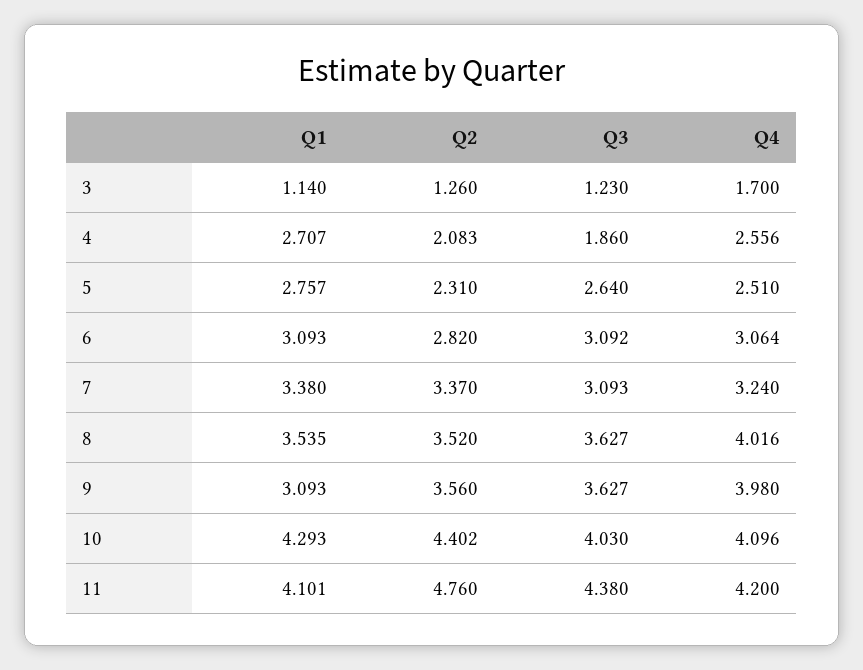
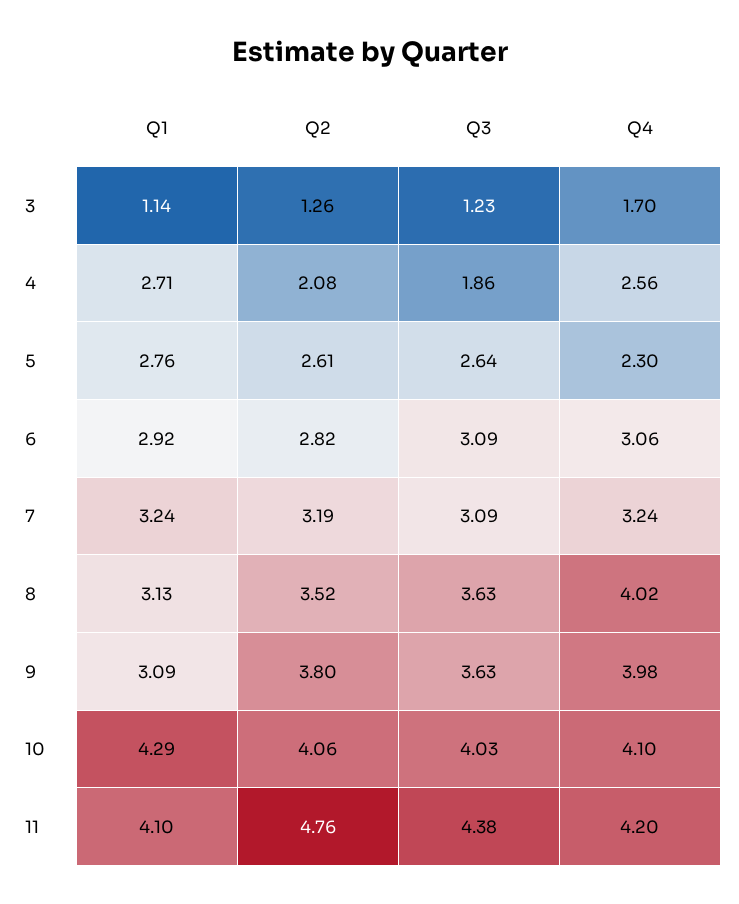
Q2, 5: 2.31 -> 2.61
Q4, 5: 2.51 -> 2.3
Q1, 6: 3.093 -> 2.92
Q1, 7: 3.38 -> 3.24
Q2, 7: 3.37 -> 3.19
Q1, 8: 3.535 -> 3.13
Q2, 9: 3.56 -> 3.8
Q2, 10: 4.402 -> 4.06

